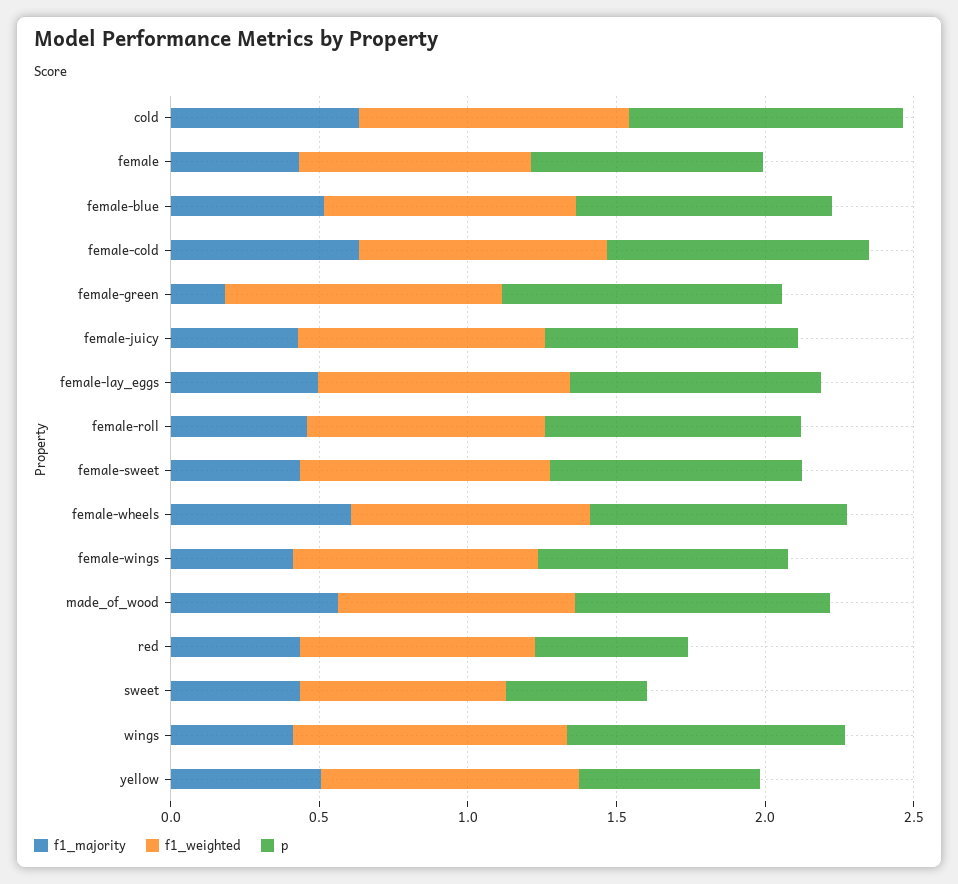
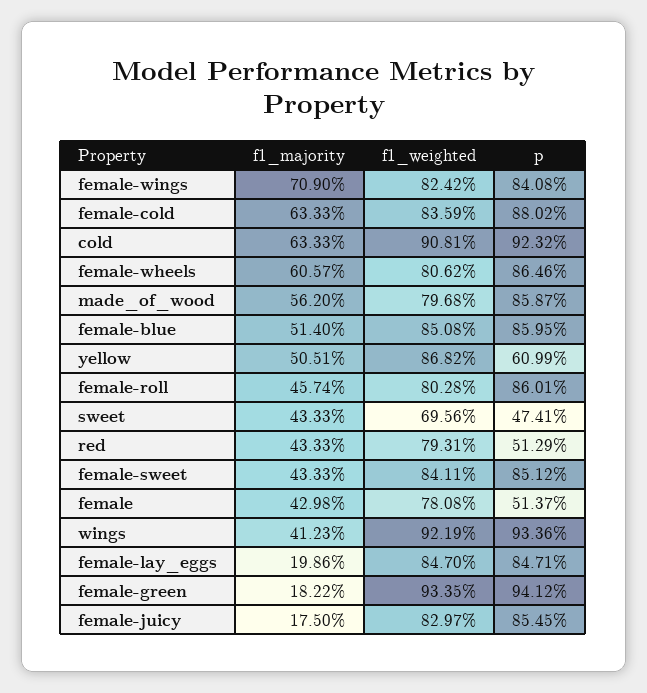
p, female: 0.8 -> 0.5137
f1_majority, female-juicy: 0.4 -> 0.175
f1_majority, female-lay_eggs: 0.5 -> 0.1986
f1_majority, female-wings: 0.4 -> 0.709

